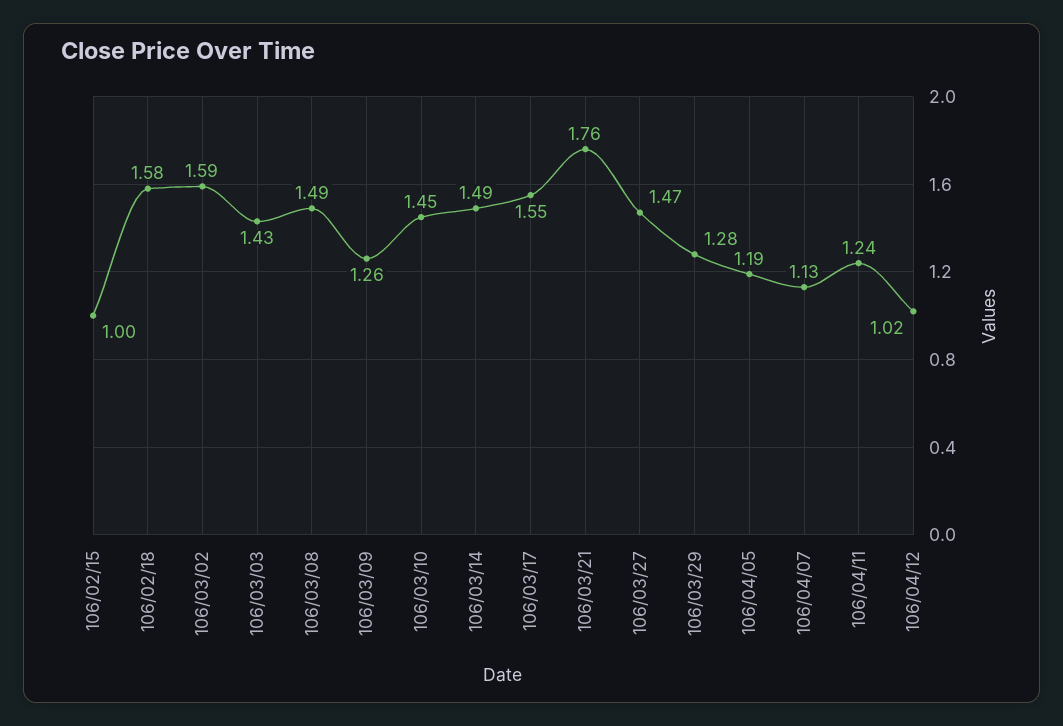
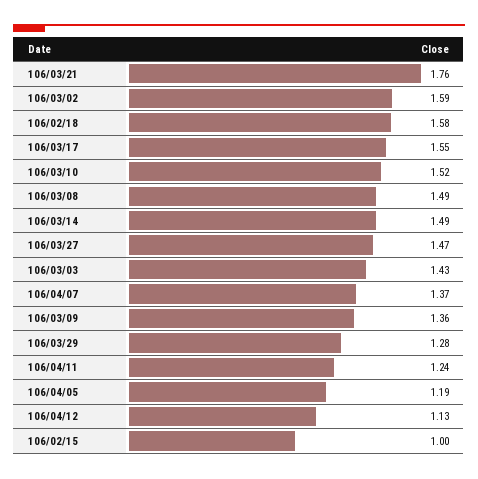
106/03/09: 1.26 -> 1.36
106/03/10: 1.45 -> 1.52
106/04/07: 1.13 -> 1.37
106/04/12: 1.02 -> 1.13

